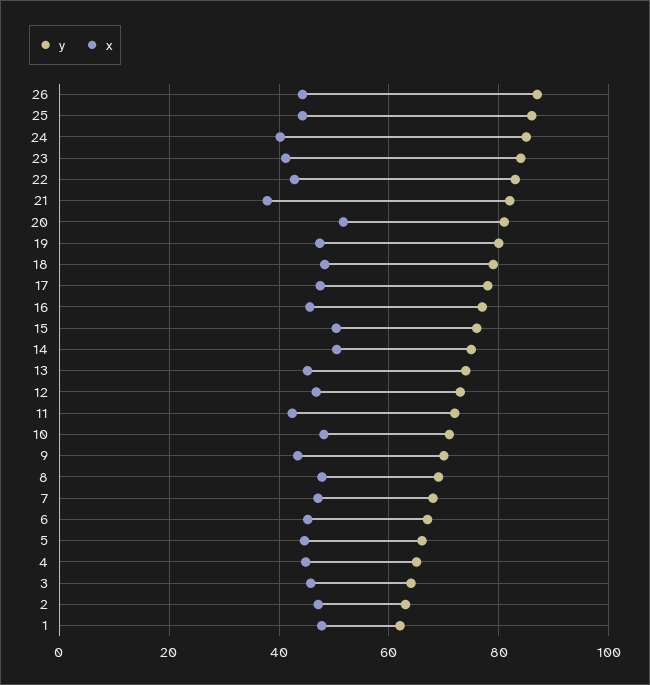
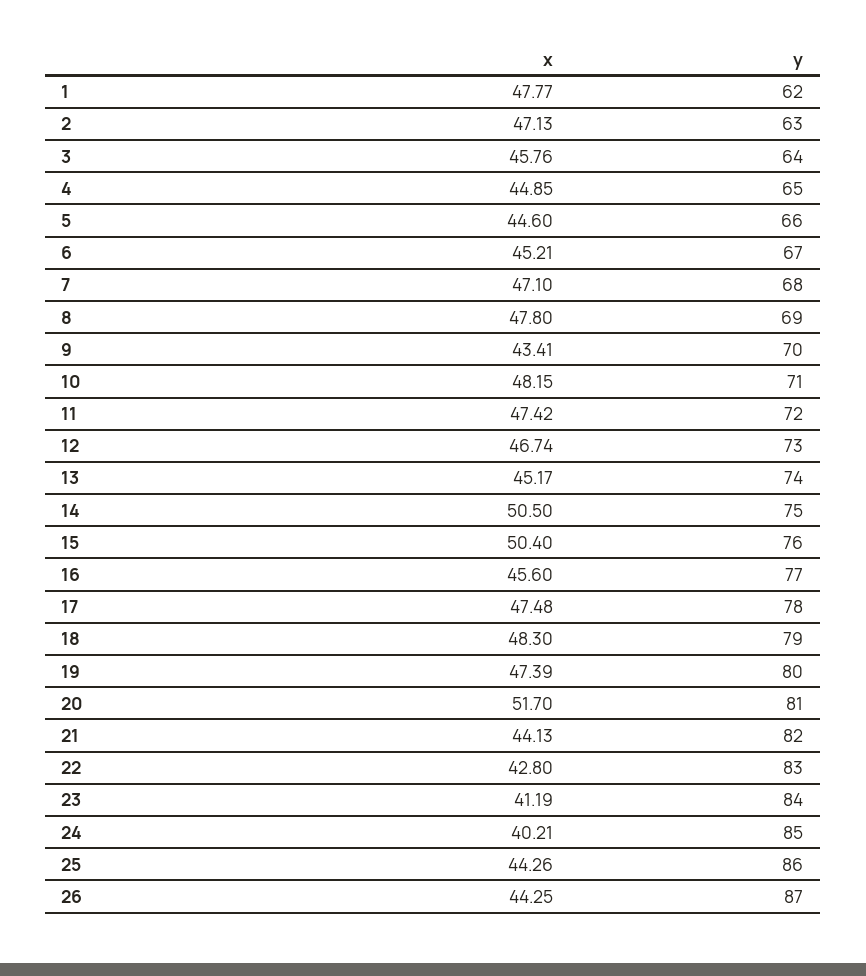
x, 21: 38 -> 44.13
x, 11: 42 -> 47.42

